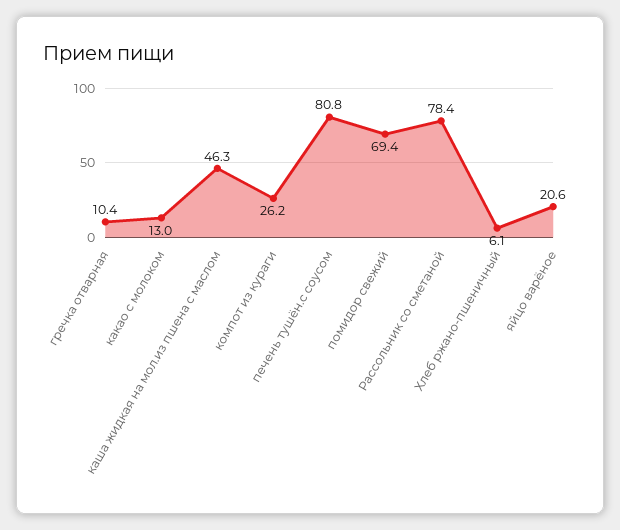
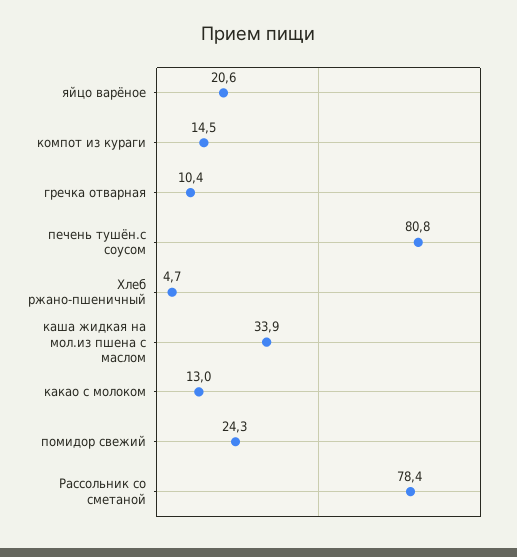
каша жидкая на мол.из пшена с маслом: 46.3 -> 33.9
компот из кураги: 26.2 -> 14.5
помидор свежий: 69.4 -> 24.3
Хлеб ржано-пшеничный: 6.1 -> 4.7

